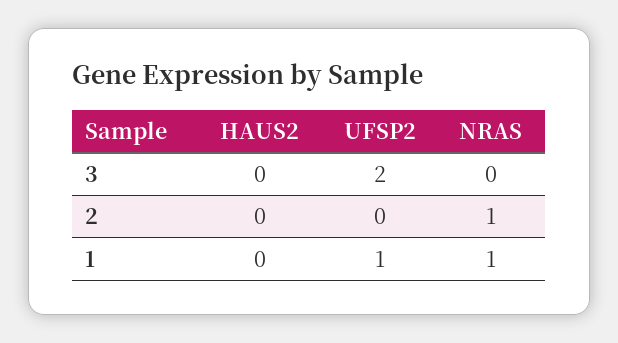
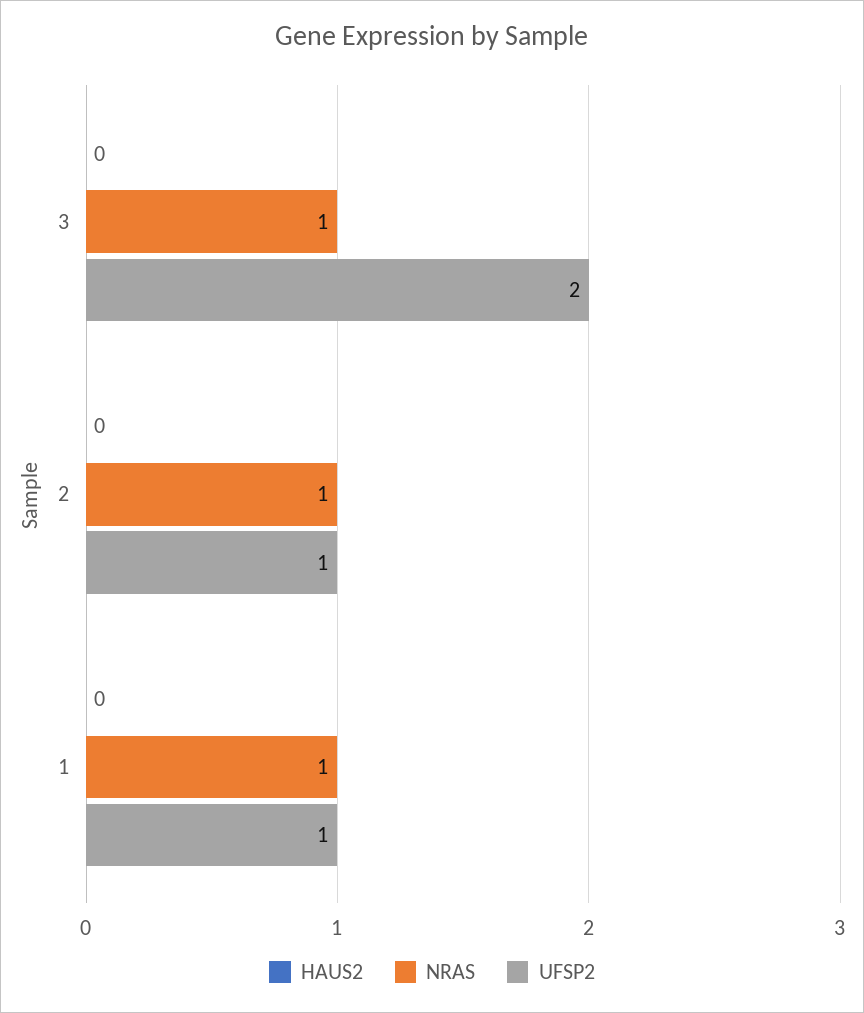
NRAS, 3: 0 -> 1
UFSP2, 2: 0 -> 1

